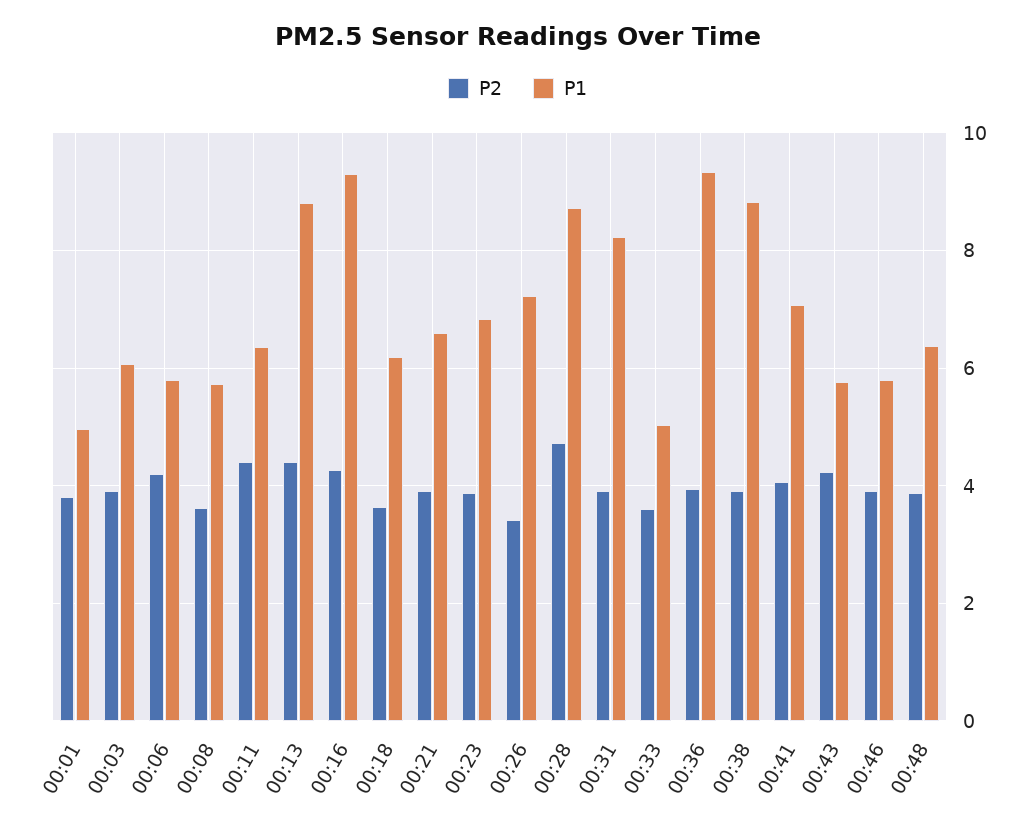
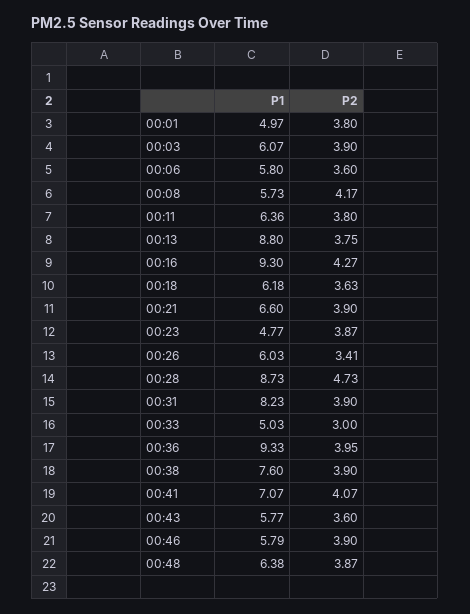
P2, 00:06: 4.2 -> 3.6
P2, 00:08: 3.6 -> 4.17
P2, 00:11: 4.4 -> 3.8
P2, 00:13: 4.4 -> 3.75
P1, 00:23: 6.8 -> 4.77
P1, 00:26: 7.2 -> 6.03
P2, 00:33: 3.6 -> 3
P1, 00:38: 8.8 -> 7.6
P2, 00:43: 4.2 -> 3.6

